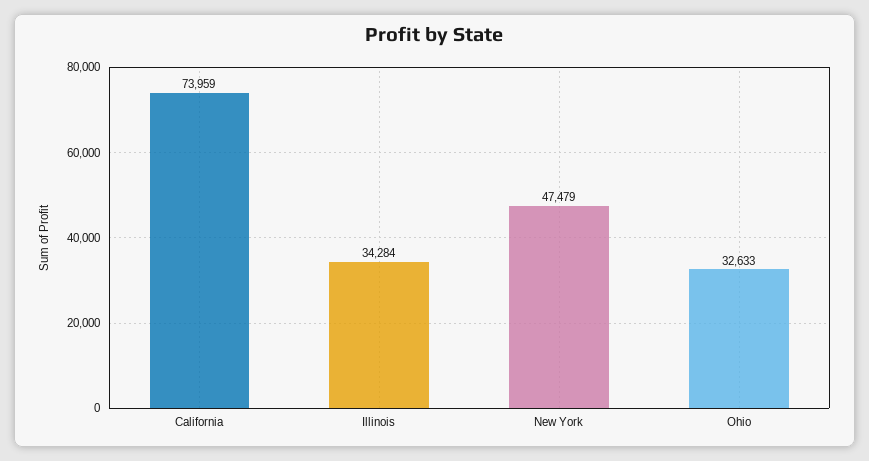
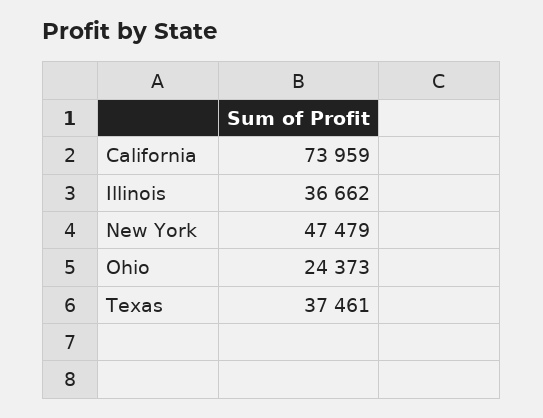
Illinois: 34284 -> 36662
Ohio: 32633 -> 24373
Texas: none -> 37461

